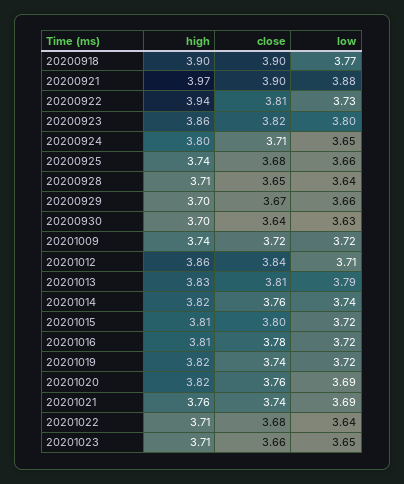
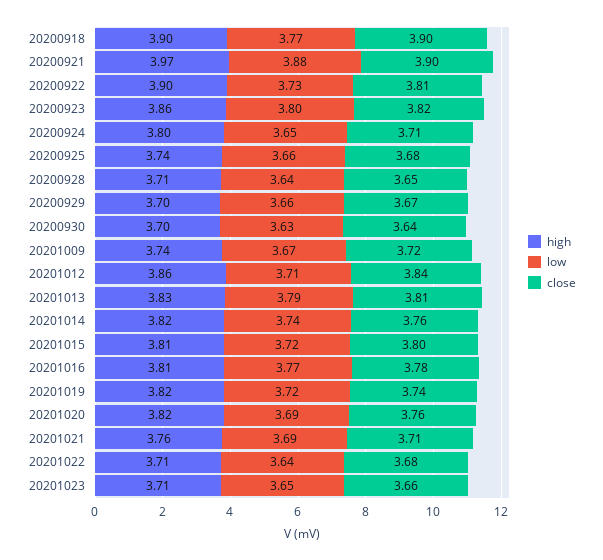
high, 20200922: 3.94 -> 3.9
low, 20201009: 3.72 -> 3.67
low, 20201016: 3.72 -> 3.77
close, 20201021: 3.74 -> 3.71

